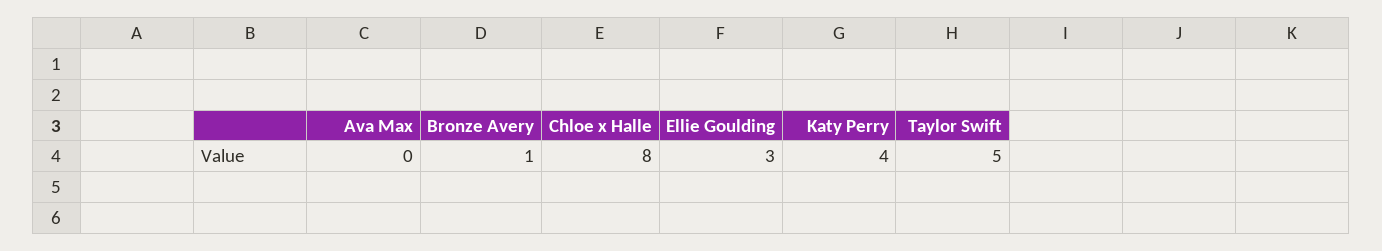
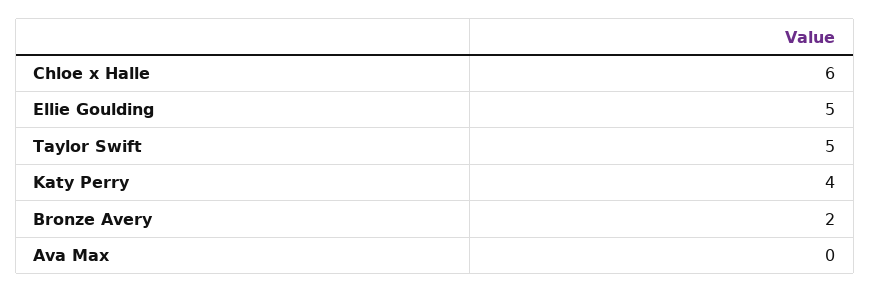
Bronze Avery: 1 -> 2
Chloe x Halle: 8 -> 6
Ellie Goulding: 3 -> 5

